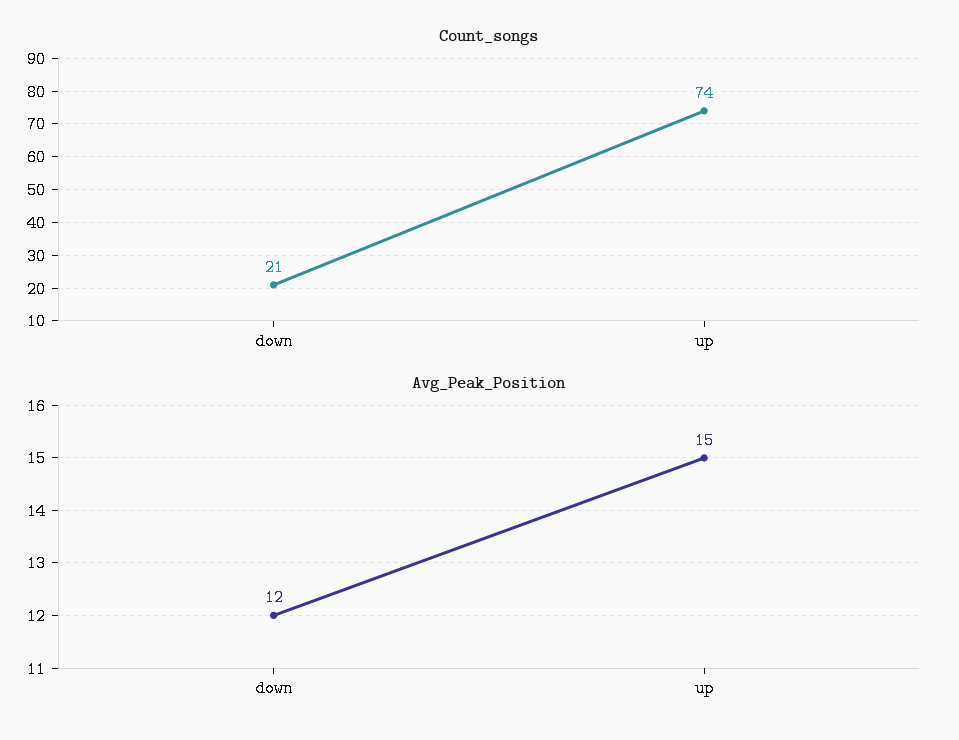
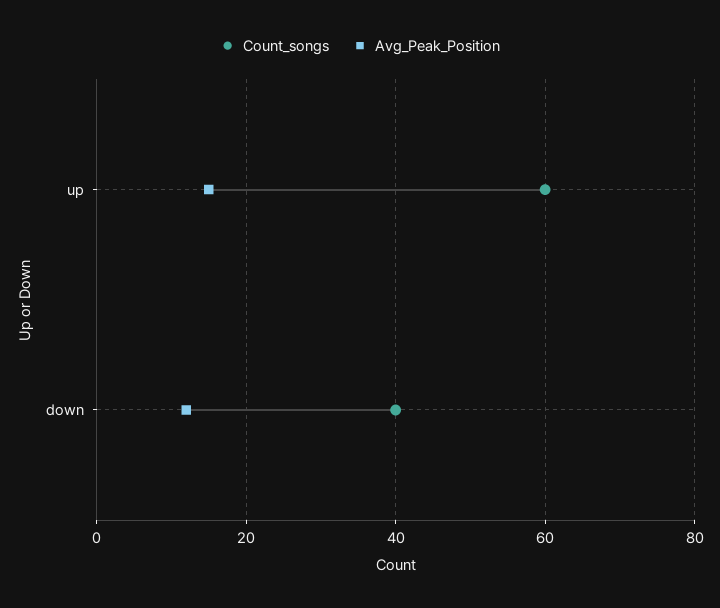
Count_songs, down: 21 -> 40
Count_songs, up: 74 -> 60

